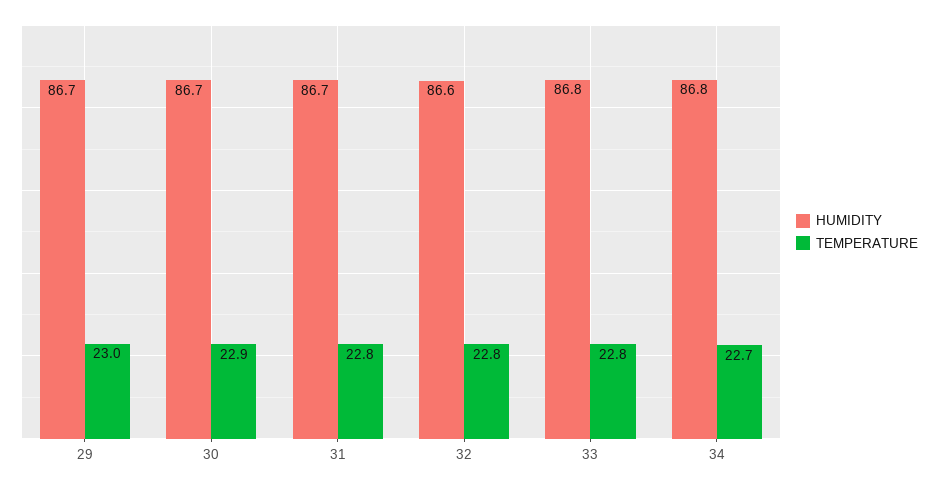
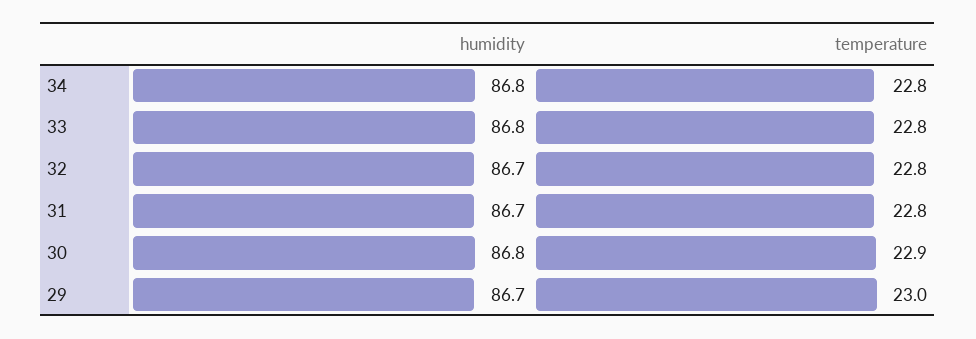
HUMIDITY, 30: 86.7 -> 86.8
HUMIDITY, 32: 86.6 -> 86.7
TEMPERATURE, 34: 22.7 -> 22.8

